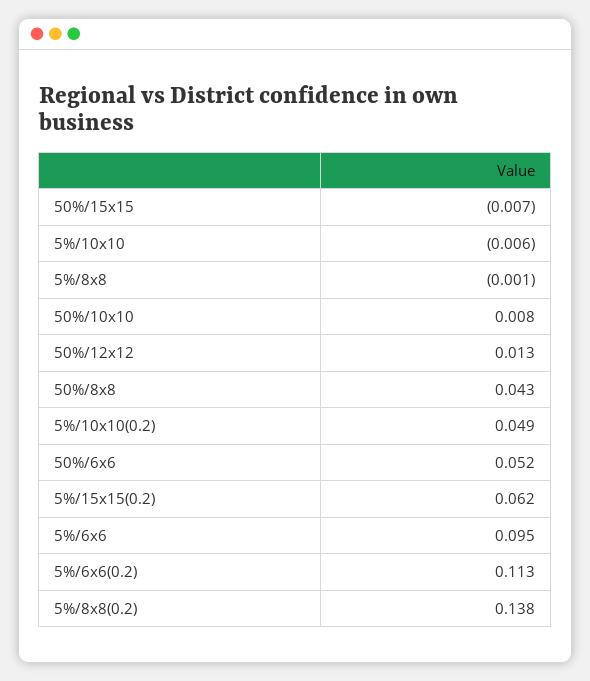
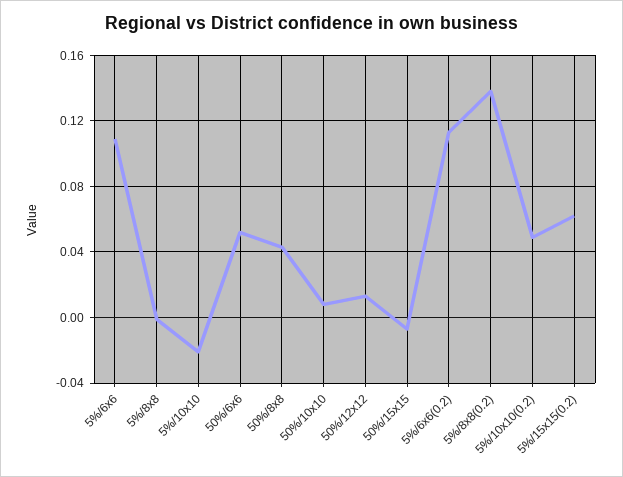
5%/10x10: -0.006 -> -0.02
5%/6x6: 0.095 -> 0.11

